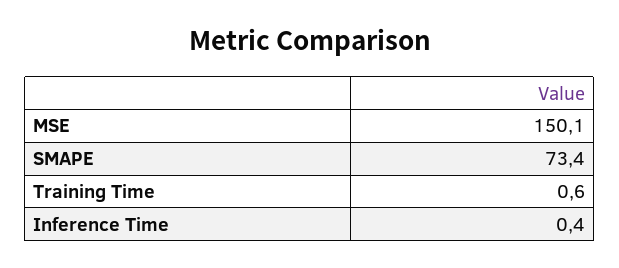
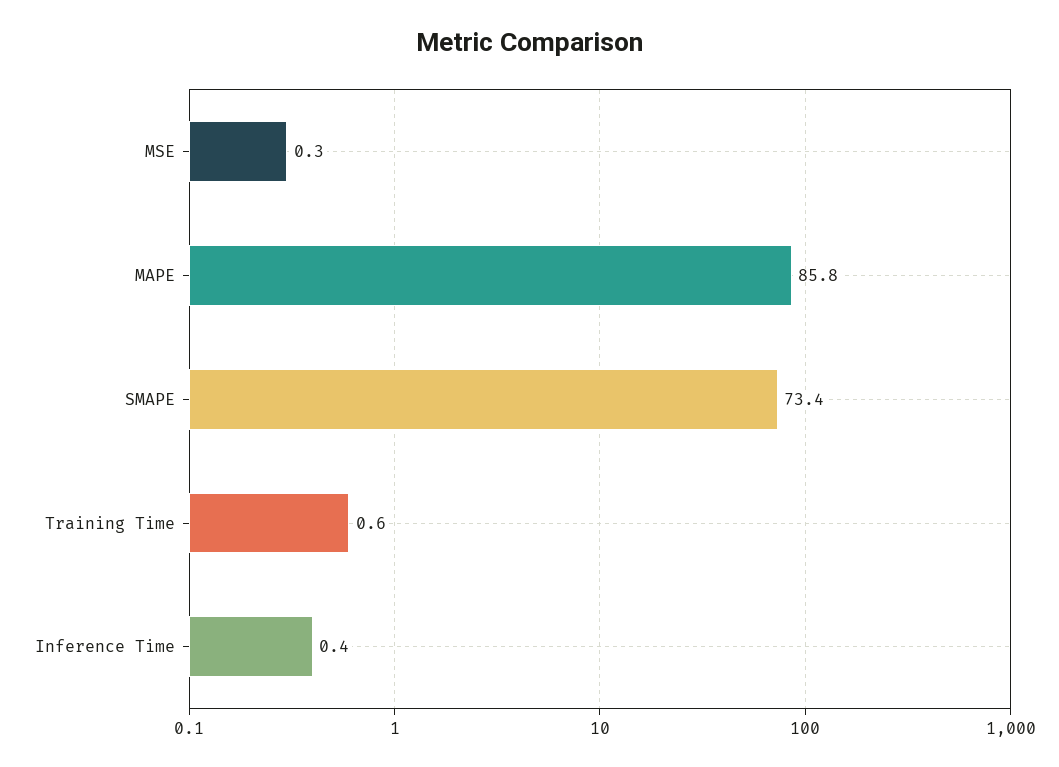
MSE: 150.1 -> 0.3
MAPE: none -> 85.8

